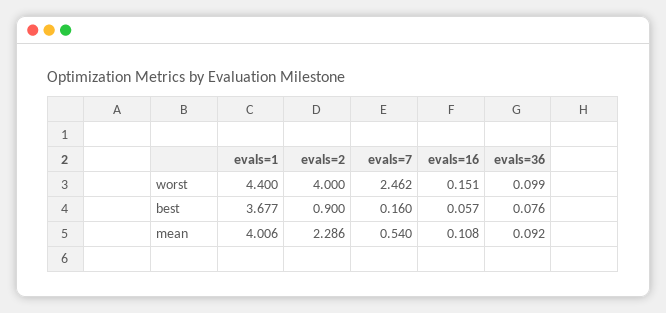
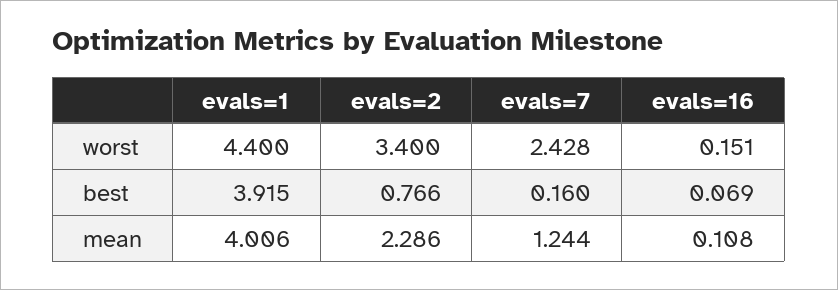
evals=2, worst: 4 -> 3.4
evals=7, worst: 2.462 -> 2.428
evals=36, worst: 0.099 -> none
evals=1, best: 3.677 -> 3.915
evals=2, best: 0.9 -> 0.766
evals=16, best: 0.057 -> 0.069
evals=36, best: 0.076 -> none
evals=7, mean: 0.54 -> 1.244
evals=36, mean: 0.092 -> none

